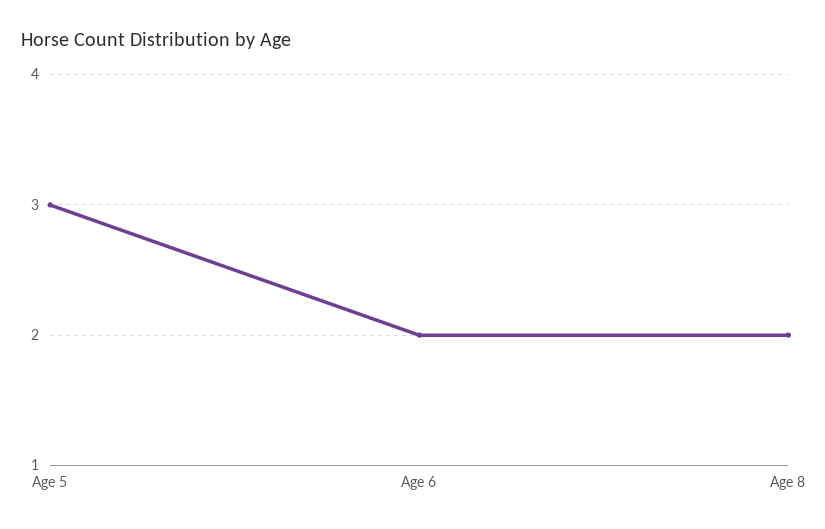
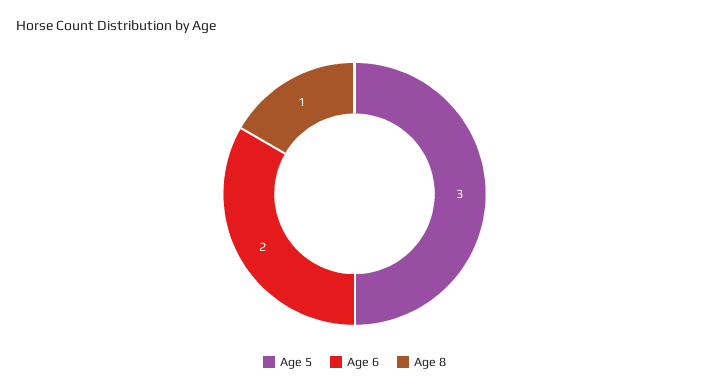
Age 8: 2 -> 1

